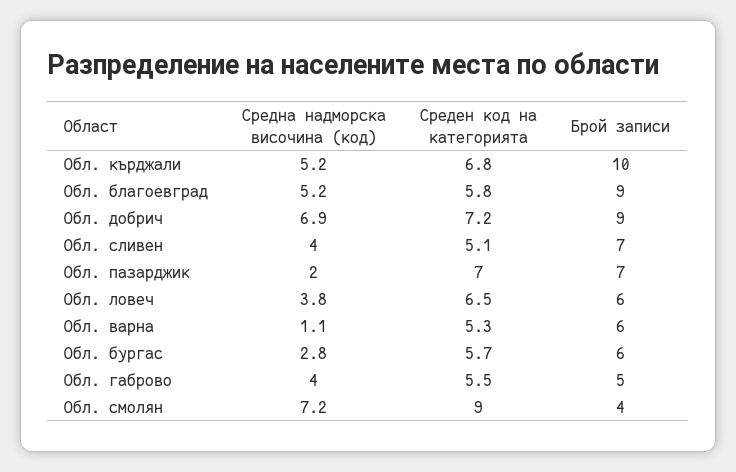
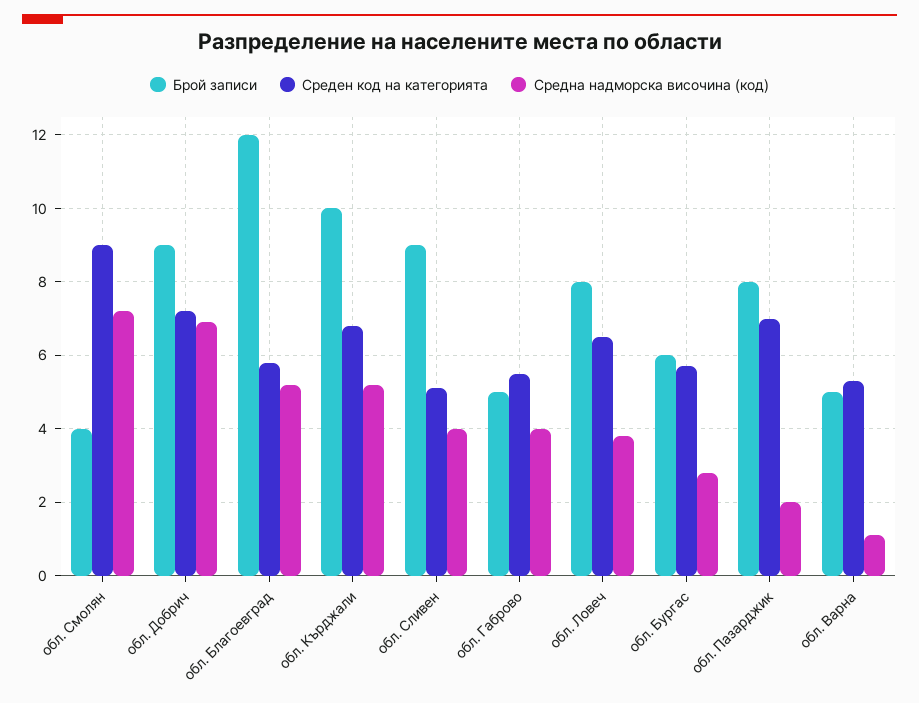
Брой записи, Обл. благоевград: 9 -> 12
Брой записи, Обл. сливен: 7 -> 9
Брой записи, Обл. пазарджик: 7 -> 8
Брой записи, Обл. ловеч: 6 -> 8
Брой записи, Обл. варна: 6 -> 5

